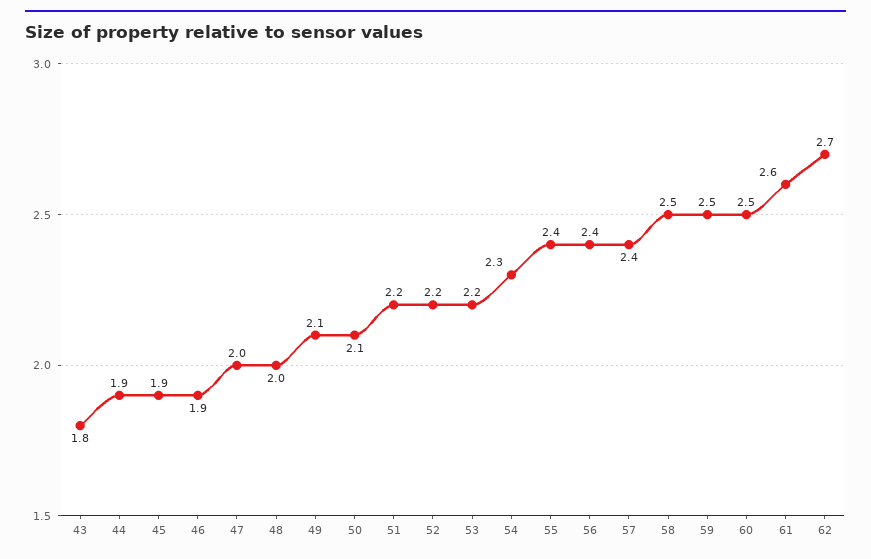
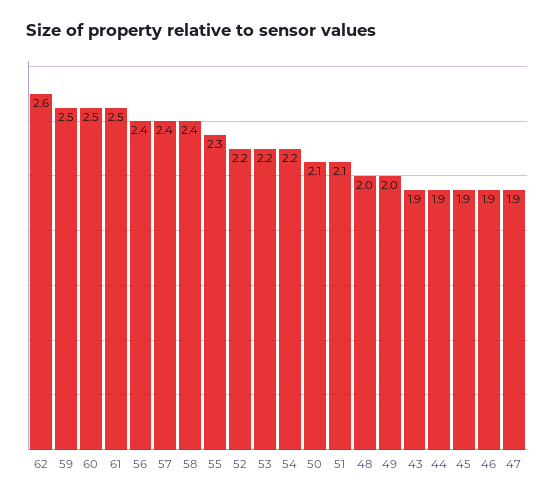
43: 1.8 -> 1.9
47: 2 -> 1.9
49: 2.1 -> 2
51: 2.2 -> 2.1
54: 2.3 -> 2.2
55: 2.4 -> 2.3
58: 2.5 -> 2.4
61: 2.6 -> 2.5
62: 2.7 -> 2.6

